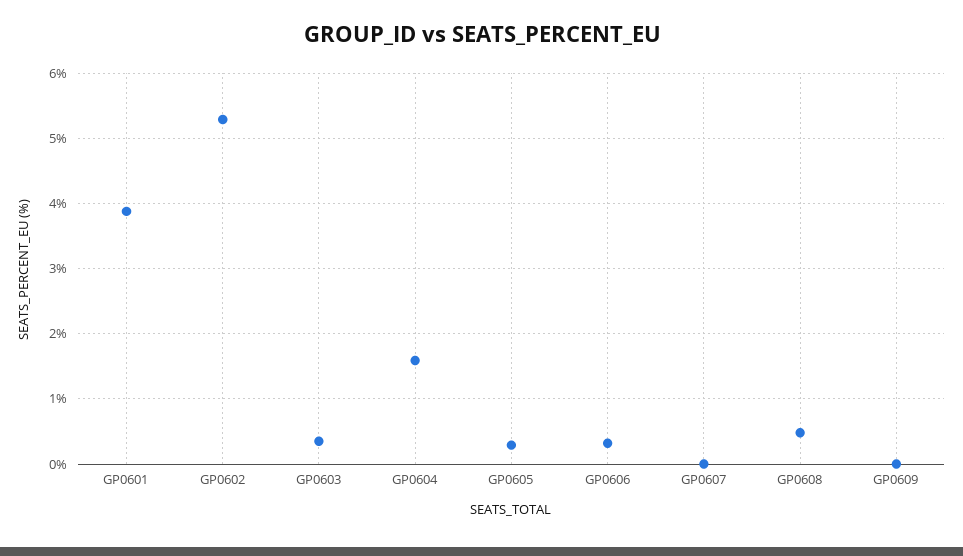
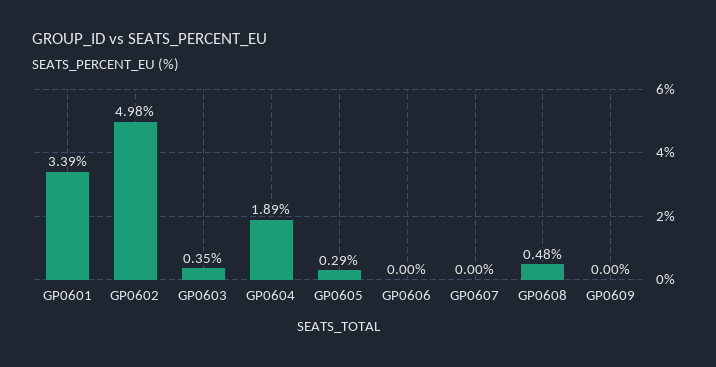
GP0601: 3.9 -> 3.39
GP0602: 5.3 -> 4.98
GP0604: 1.6 -> 1.89
GP0606: 0.3 -> 0

